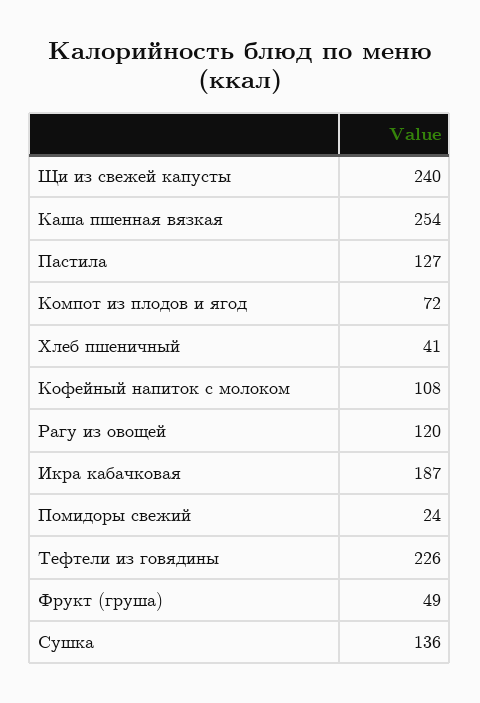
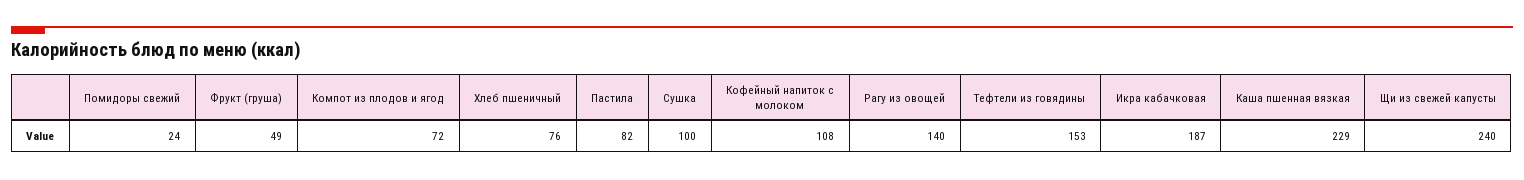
Каша пшенная вязкая: 254 -> 229
Пастила: 127 -> 82
Хлеб пшеничный: 41 -> 76
Рагу из овощей: 120 -> 140
Тефтели из говядины: 226 -> 153
Сушка: 136 -> 100

